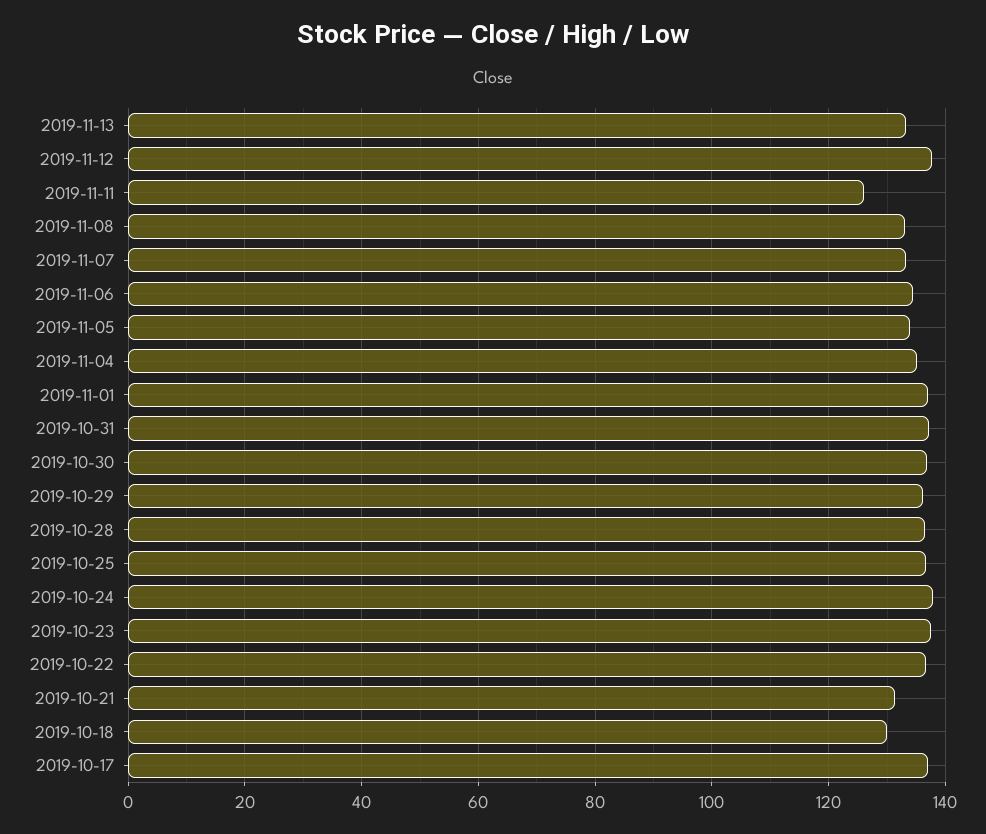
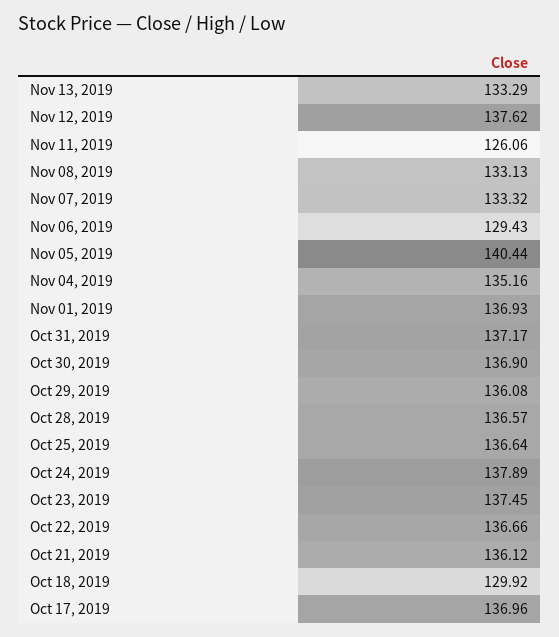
2019-11-06: 134 -> 129.43
2019-11-05: 134 -> 140.44
2019-10-21: 132 -> 136.12

